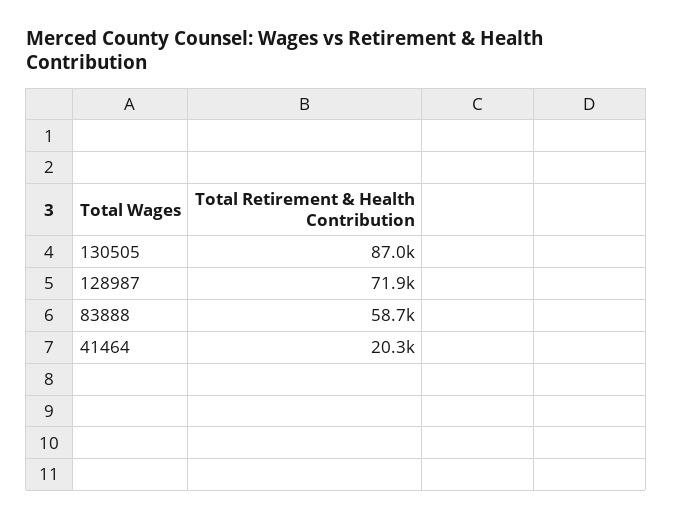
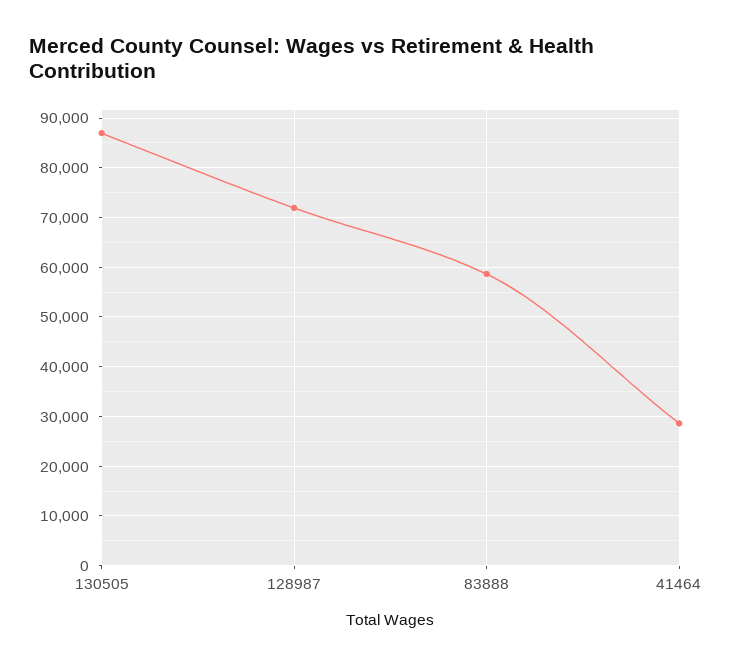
41464: 20300 -> 28000

